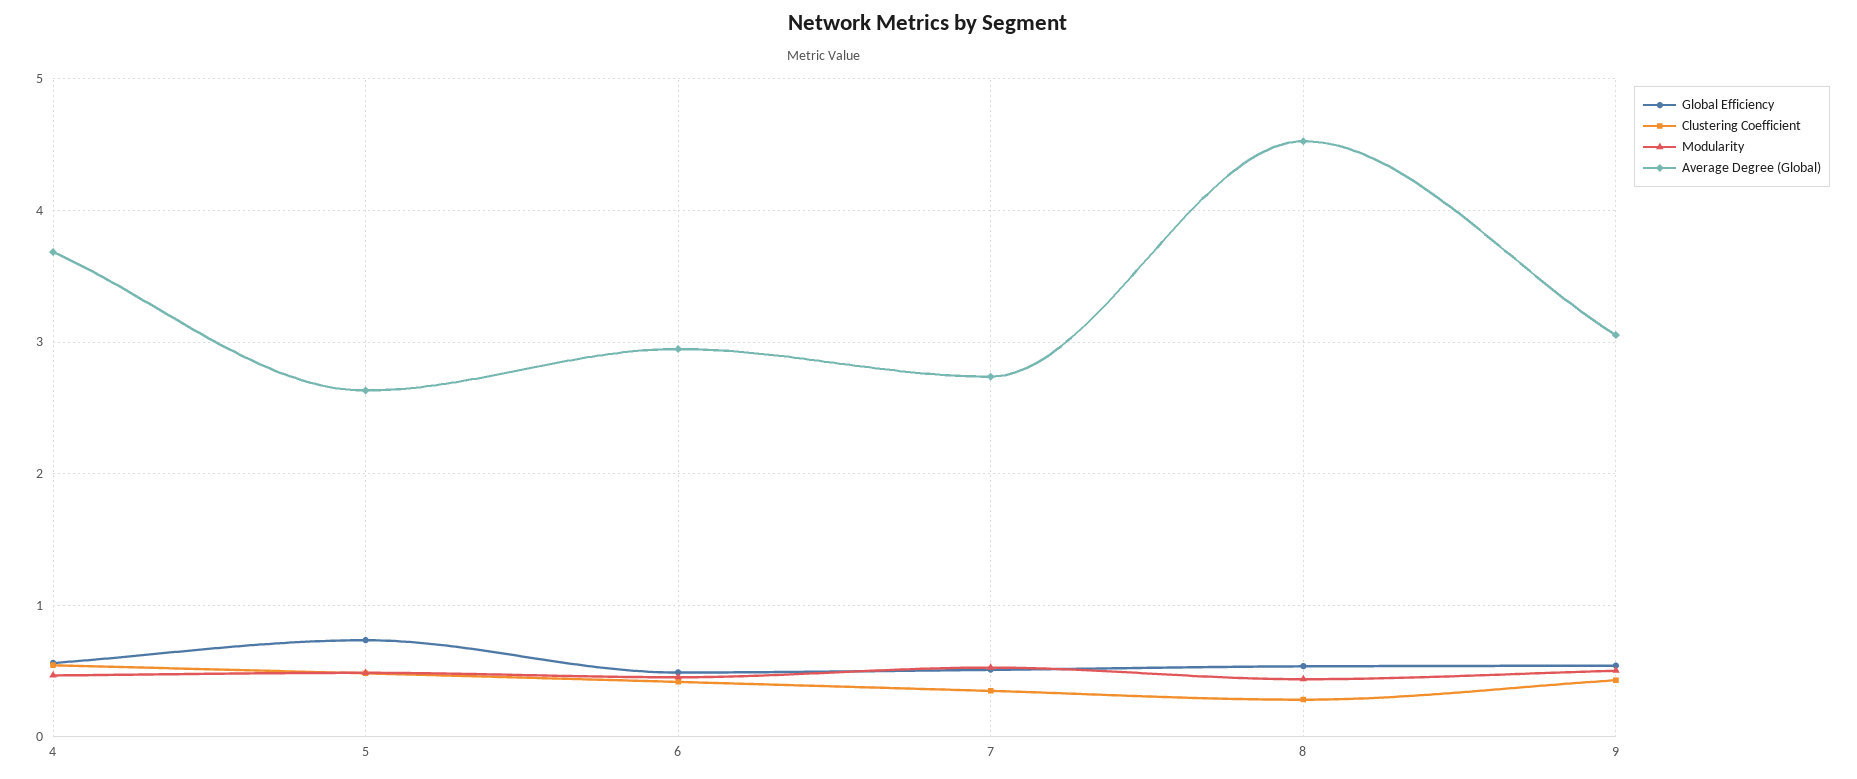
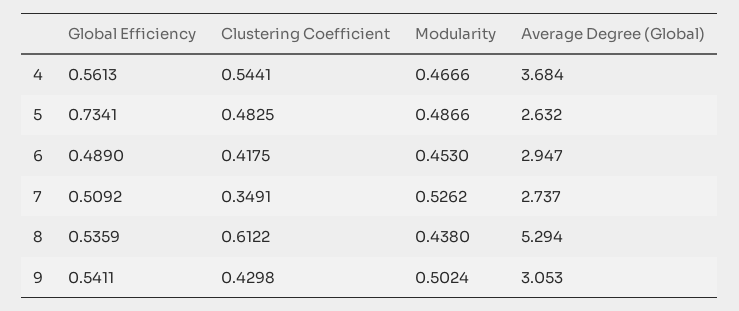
Clustering Coefficient, 8: 0.3 -> 0.6122
Average Degree (Global), 8: 4.5 -> 5.294

